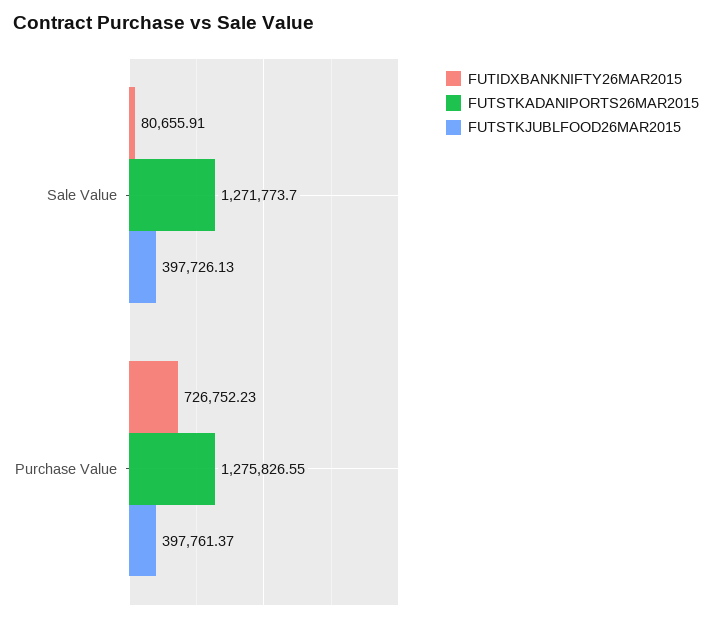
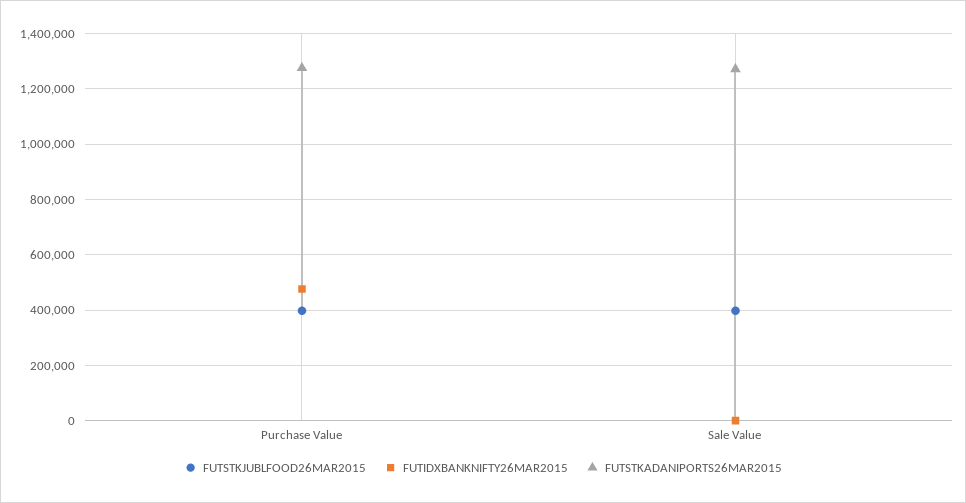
FUTIDXBANKNIFTY26MAR2015, Sale Value: 80655.91 -> 0
FUTIDXBANKNIFTY26MAR2015, Purchase Value: 726752.23 -> 475000

